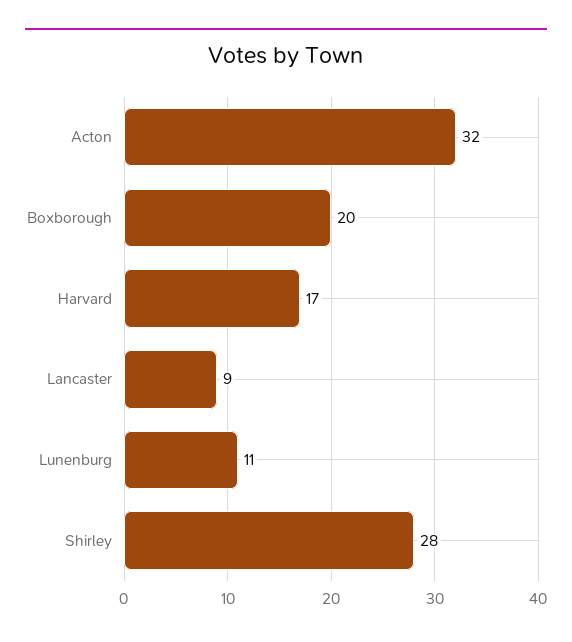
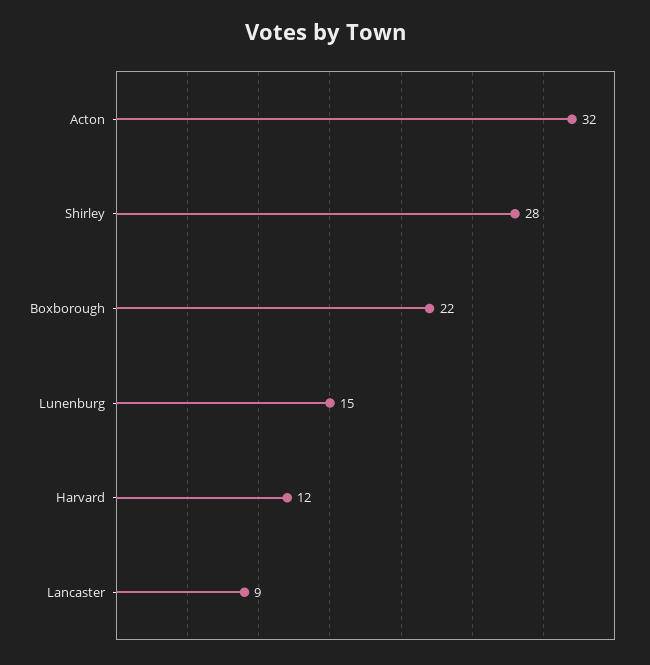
Boxborough: 20 -> 22
Harvard: 17 -> 12
Lunenburg: 11 -> 15

